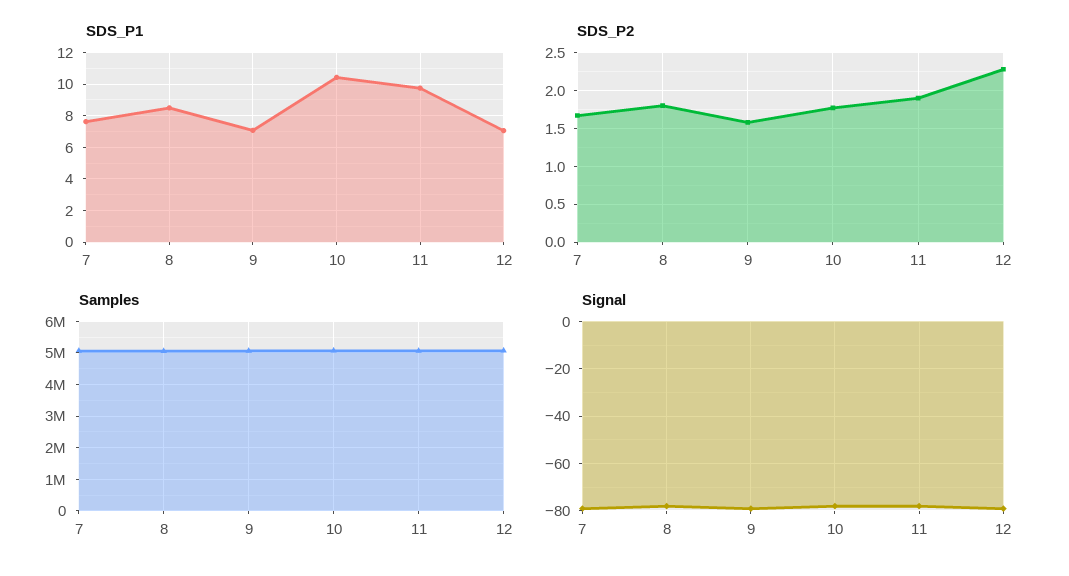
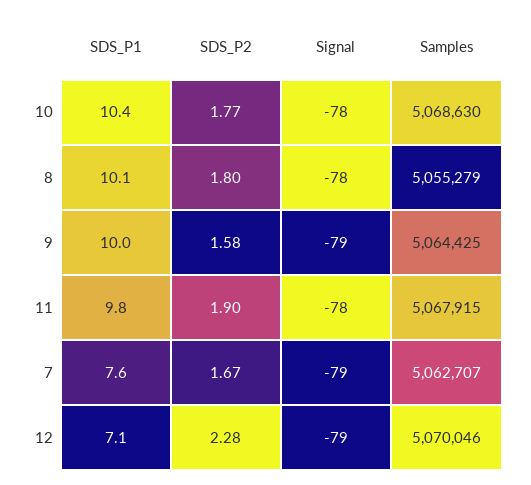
SDS_P1, 8: 8.5 -> 10.1
SDS_P1, 9: 7 -> 10

